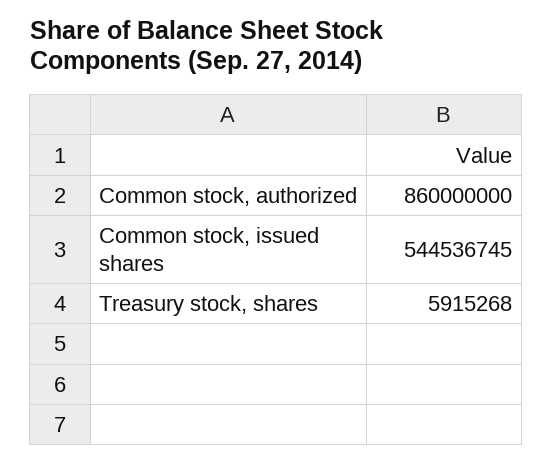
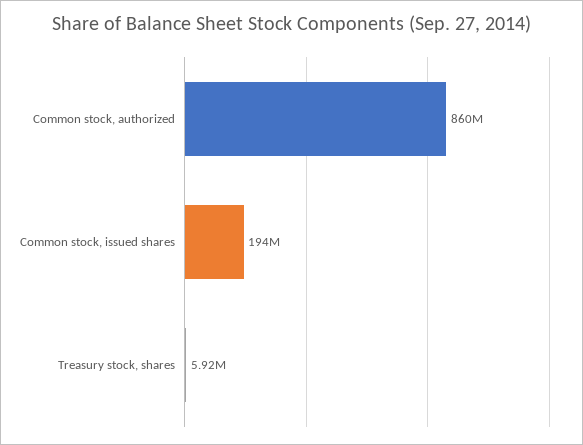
Common stock, issued shares: 544536745 -> 194000000

